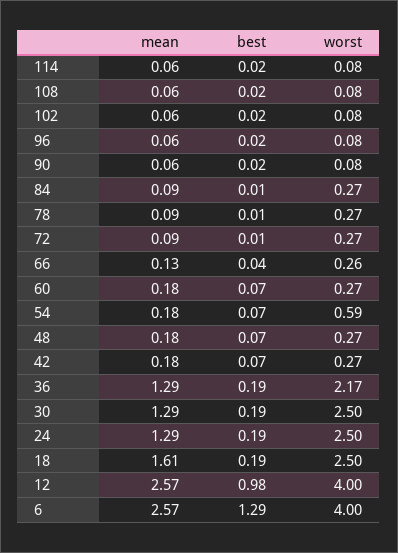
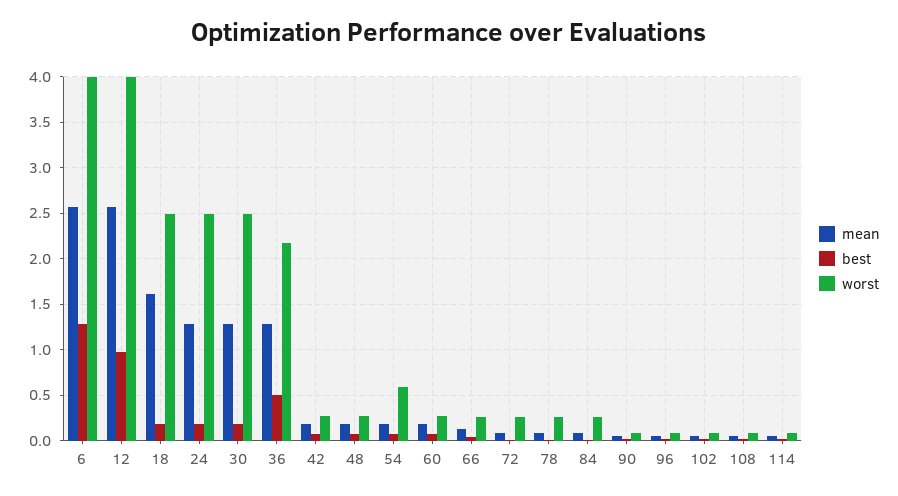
best, 36: 0.19 -> 0.5

